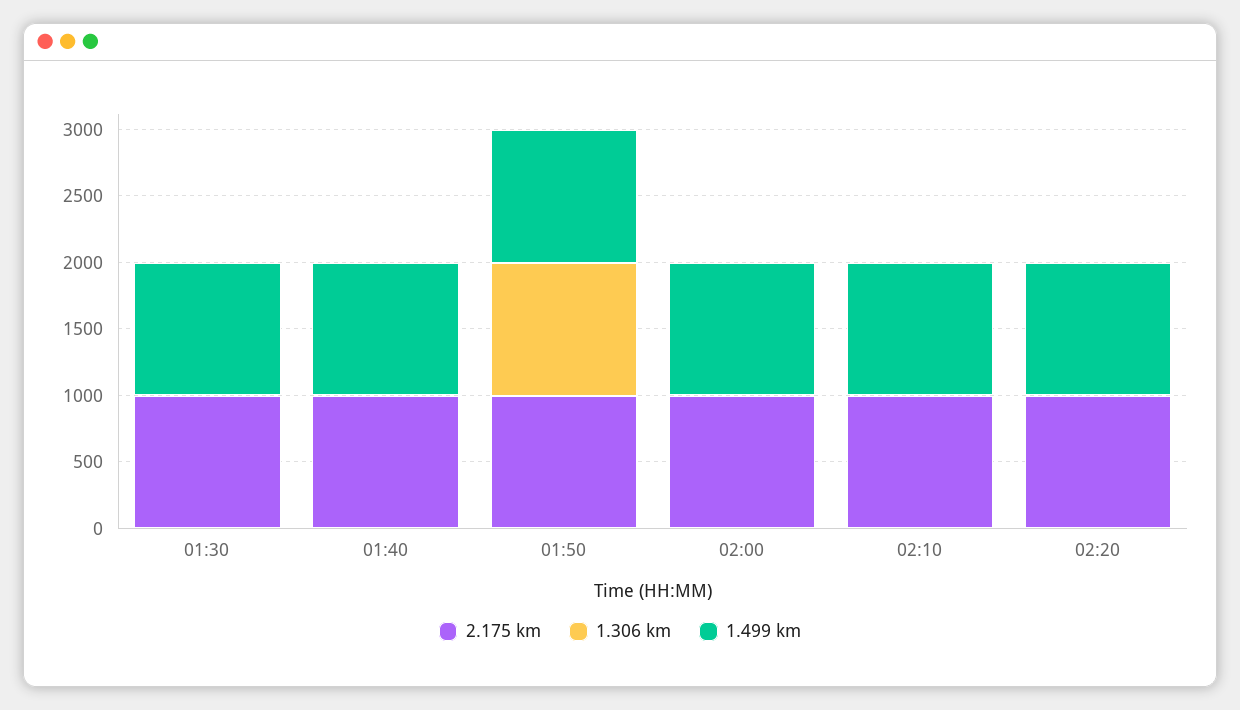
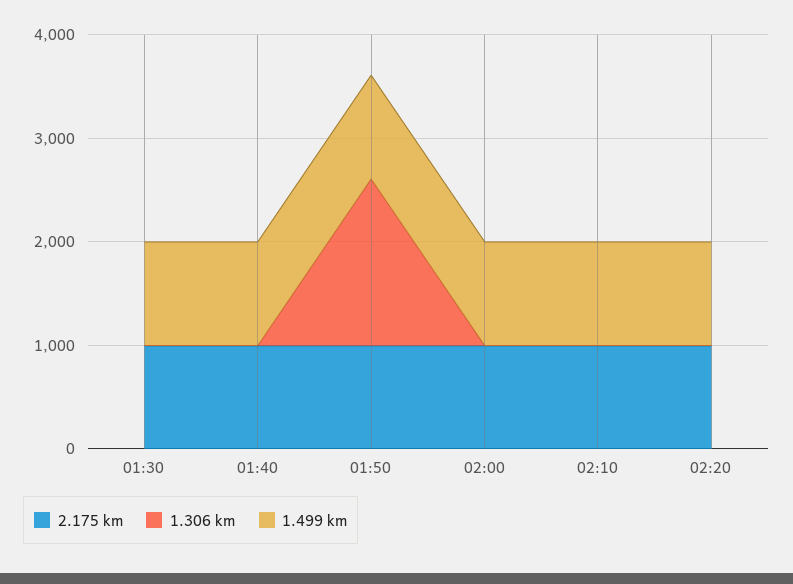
1.306 km, 01:50: 1000 -> 1600

